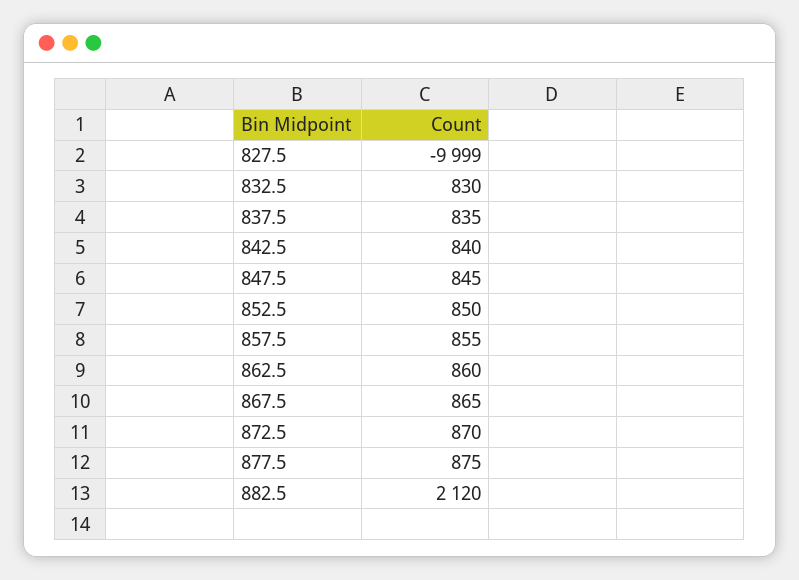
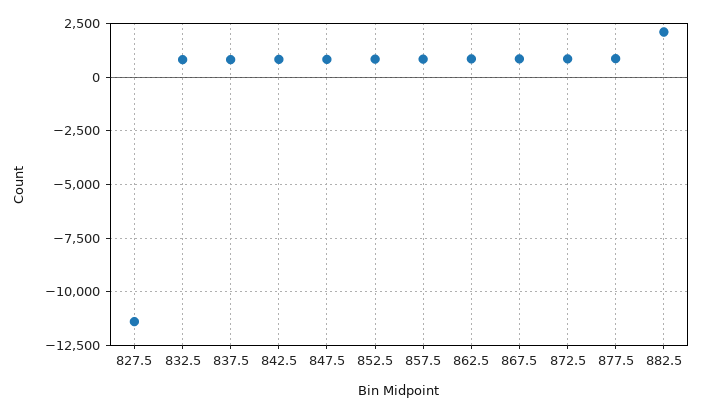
827.5: -9999 -> -11500

